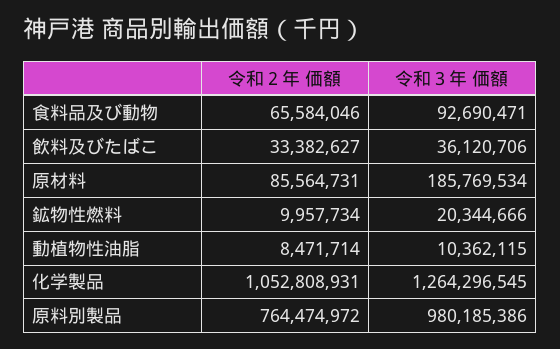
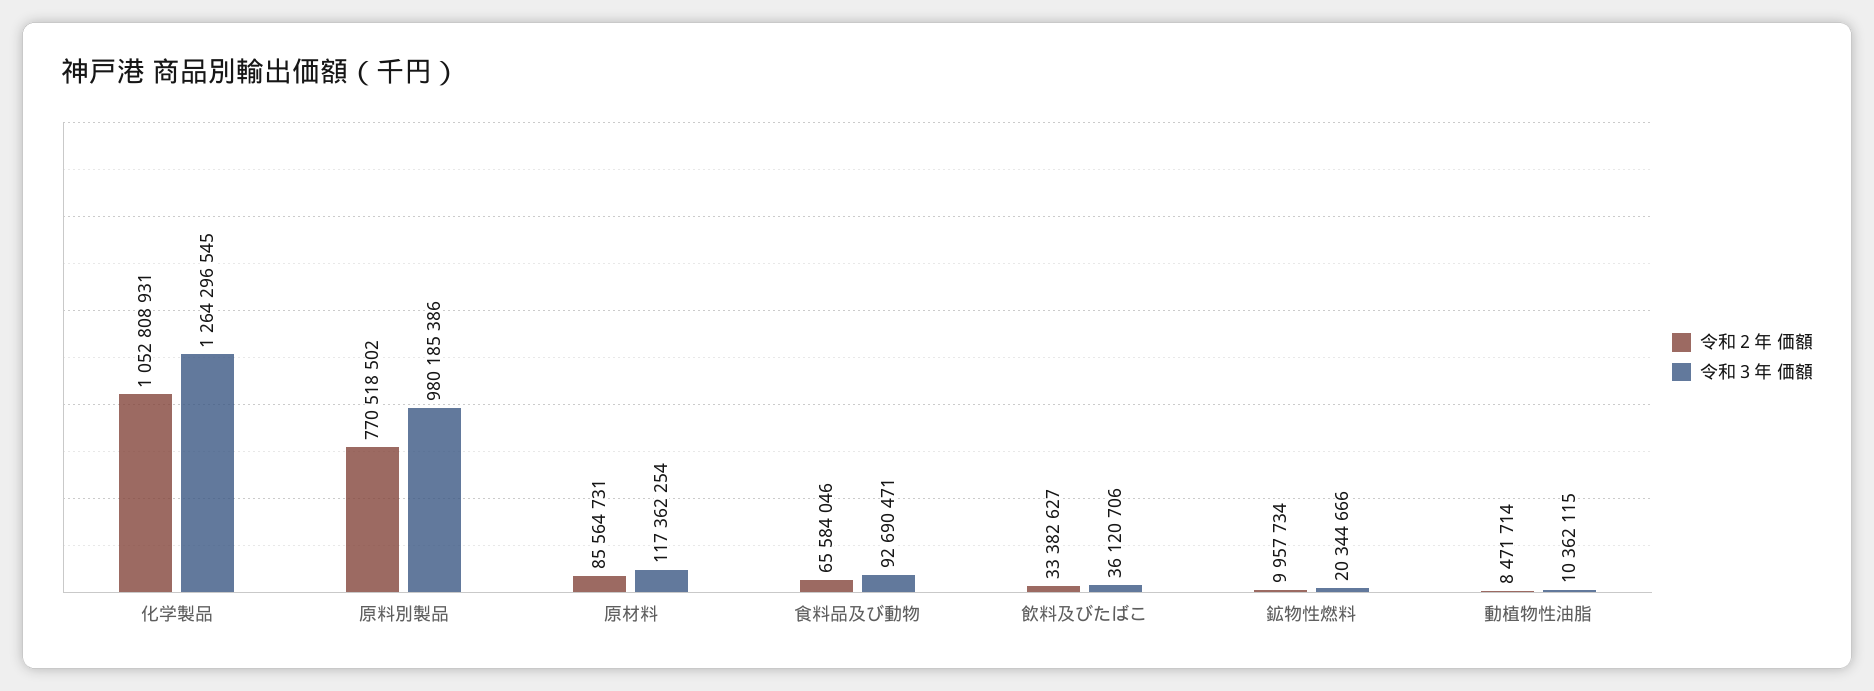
令和３年 価額, 原材料: 185769534 -> 117362254
令和２年 価額, 原料別製品: 764474972 -> 770518502

